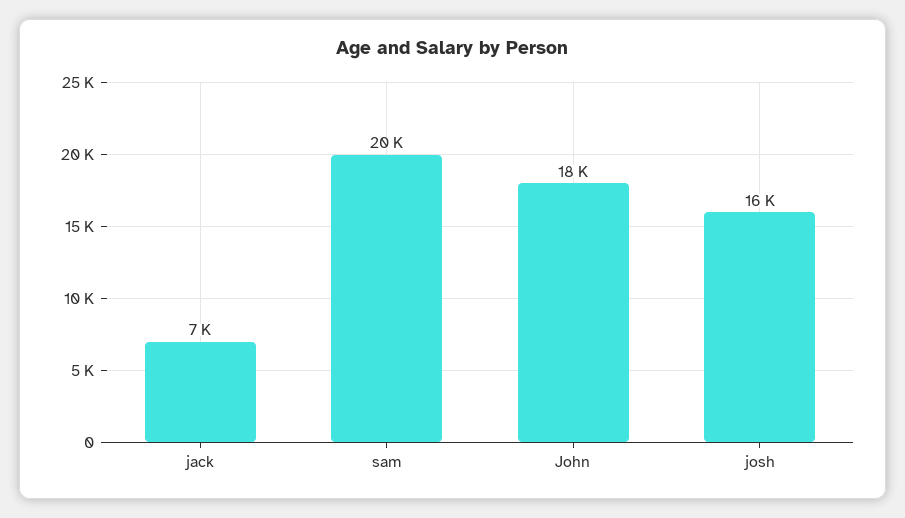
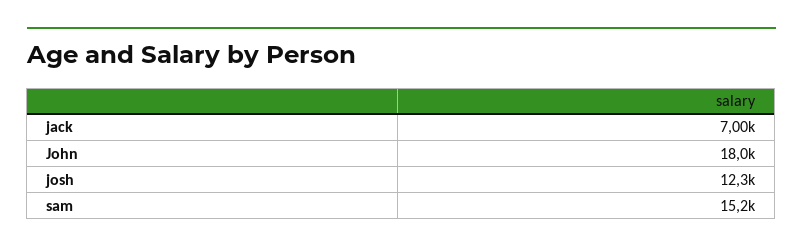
sam: 20000 -> 15200
josh: 16000 -> 12300

